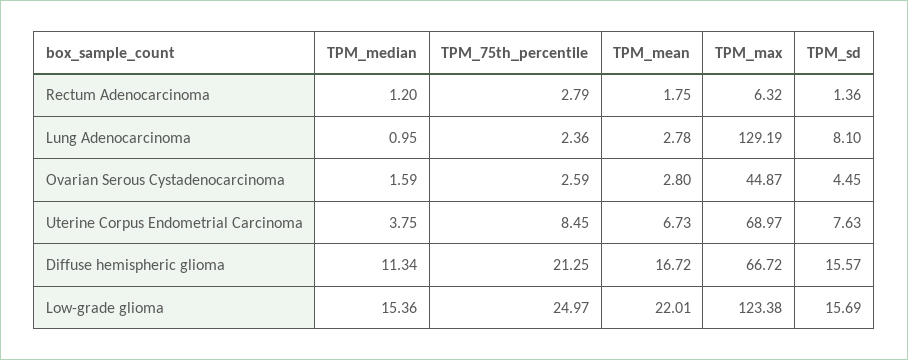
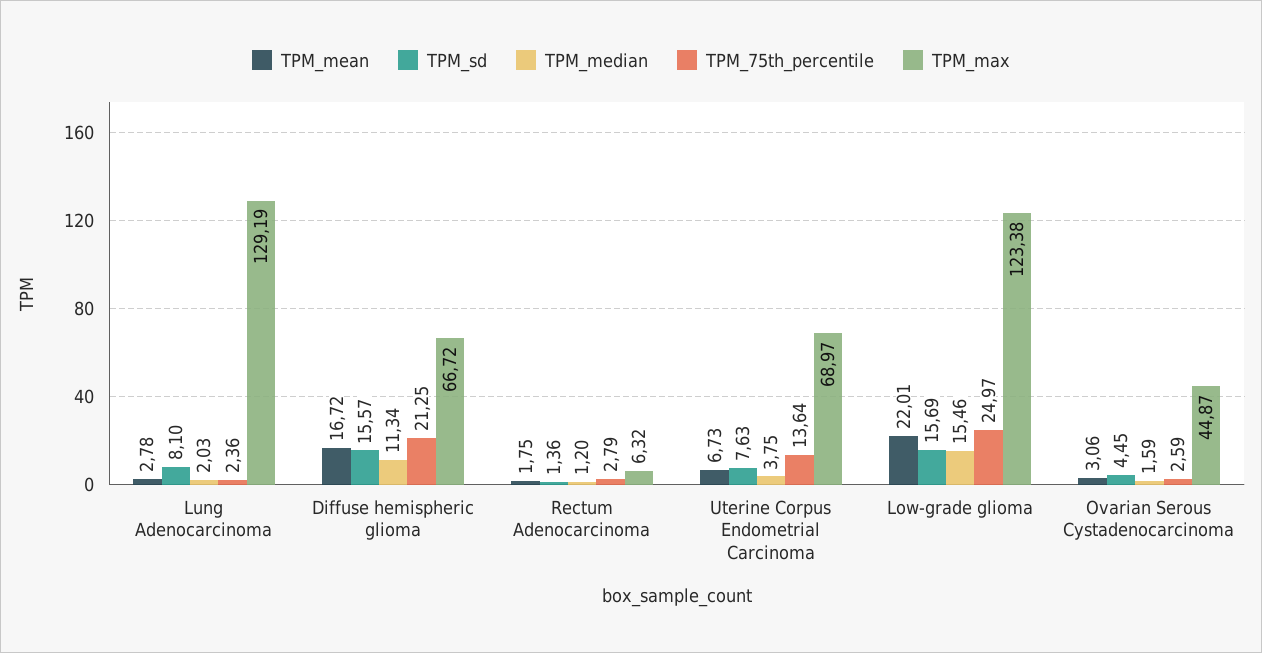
TPM_median, Lung Adenocarcinoma: 0.95 -> 2.03
TPM_mean, Ovarian Serous Cystadenocarcinoma: 2.8 -> 3.06
TPM_75th_percentile, Uterine Corpus Endometrial Carcinoma: 8.45 -> 13.64
TPM_median, Low-grade glioma: 15.36 -> 15.46

